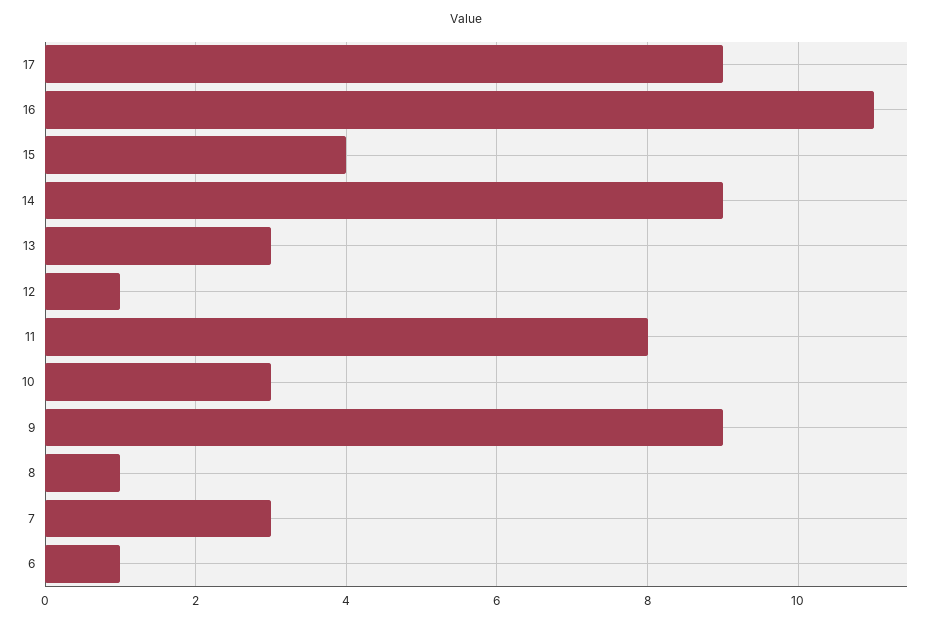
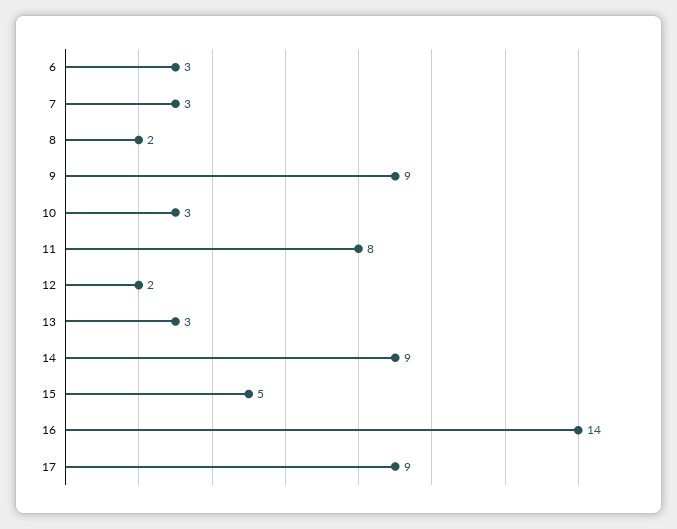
16: 11 -> 14
15: 4 -> 5
12: 1 -> 2
8: 1 -> 2
6: 1 -> 3

